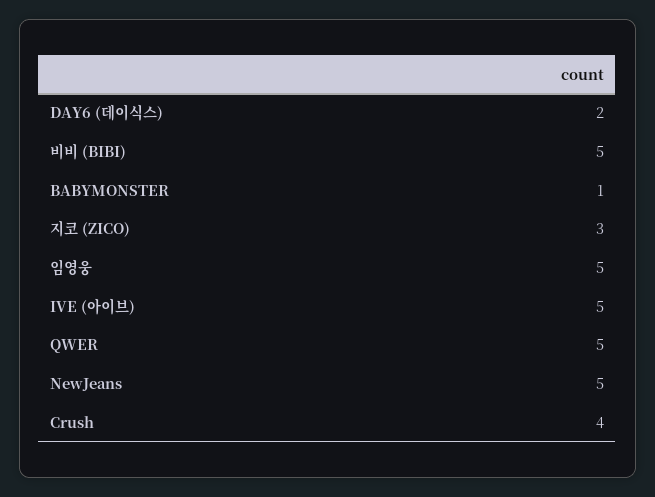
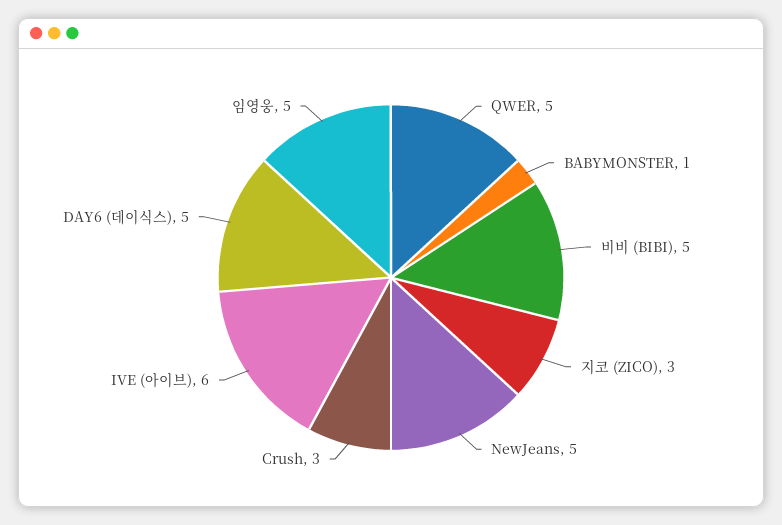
DAY6 (데이식스): 2 -> 5
IVE (아이브): 5 -> 6
Crush: 4 -> 3

